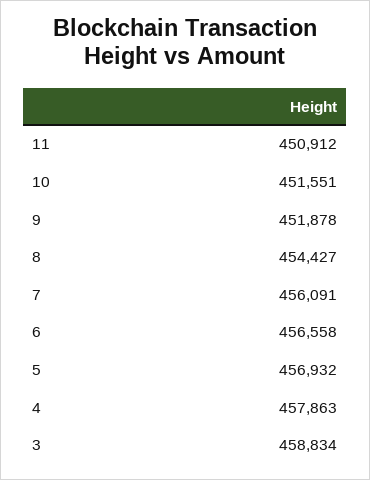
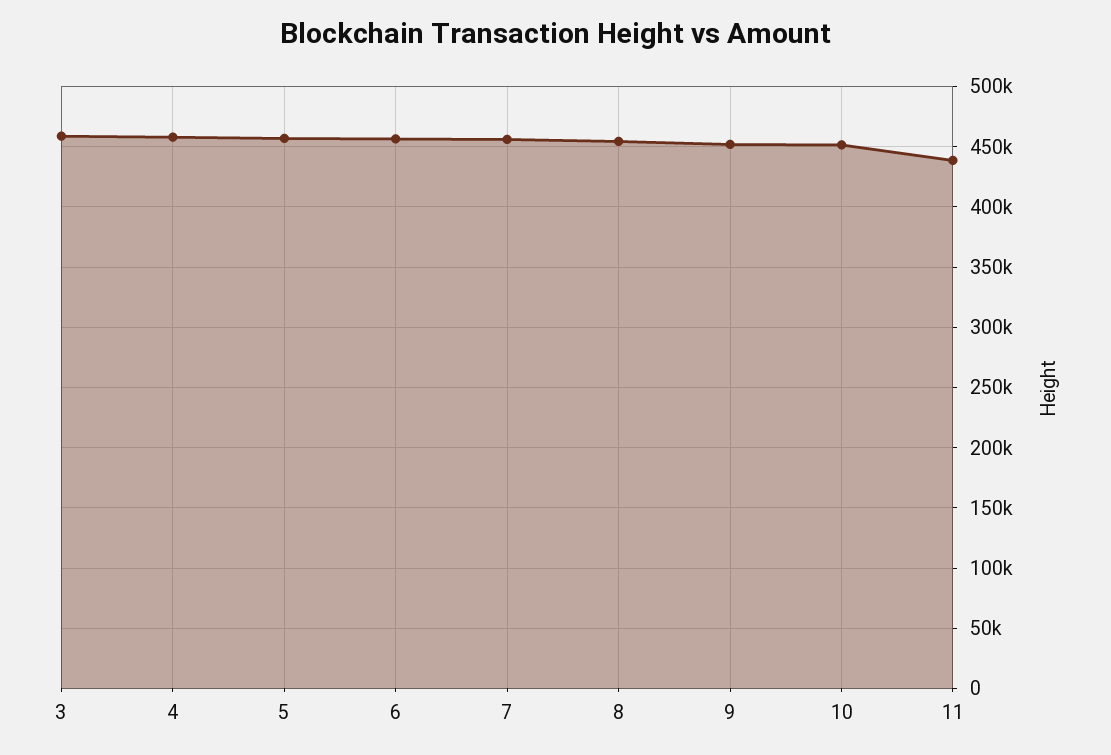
11: 450912 -> 440000

